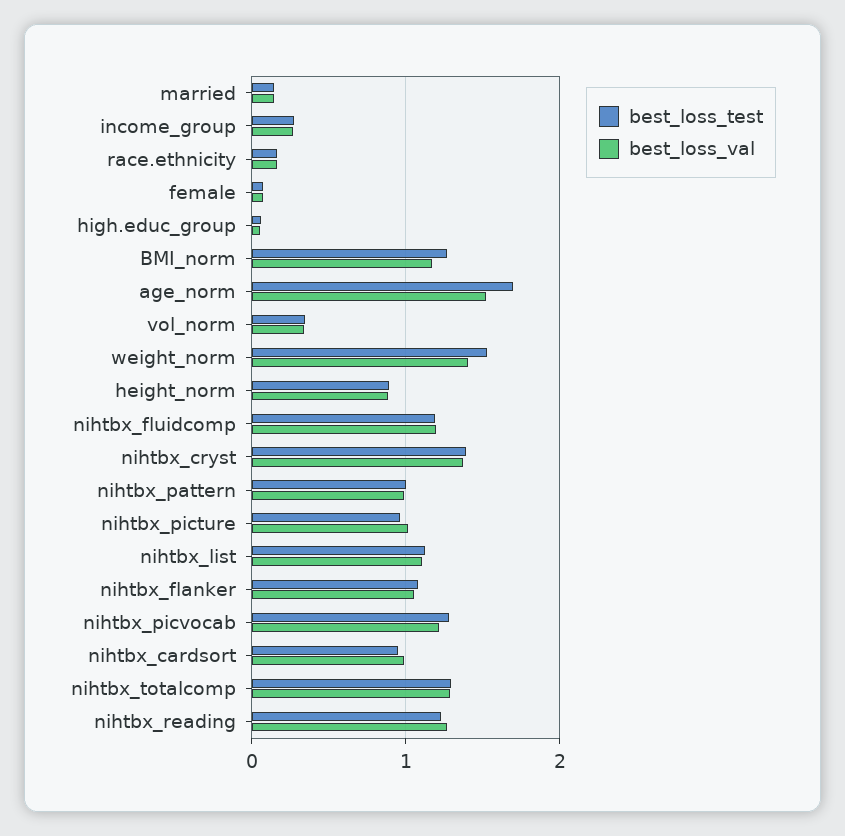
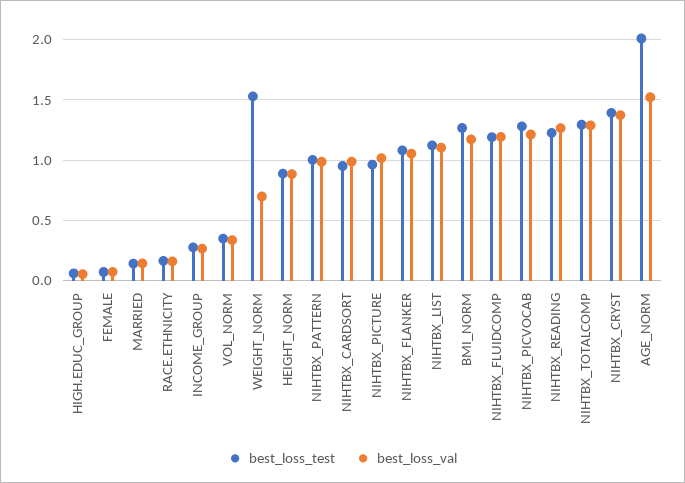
best_loss_test, age_norm: 1.7 -> 2
best_loss_val, weight_norm: 1.4 -> 0.7

